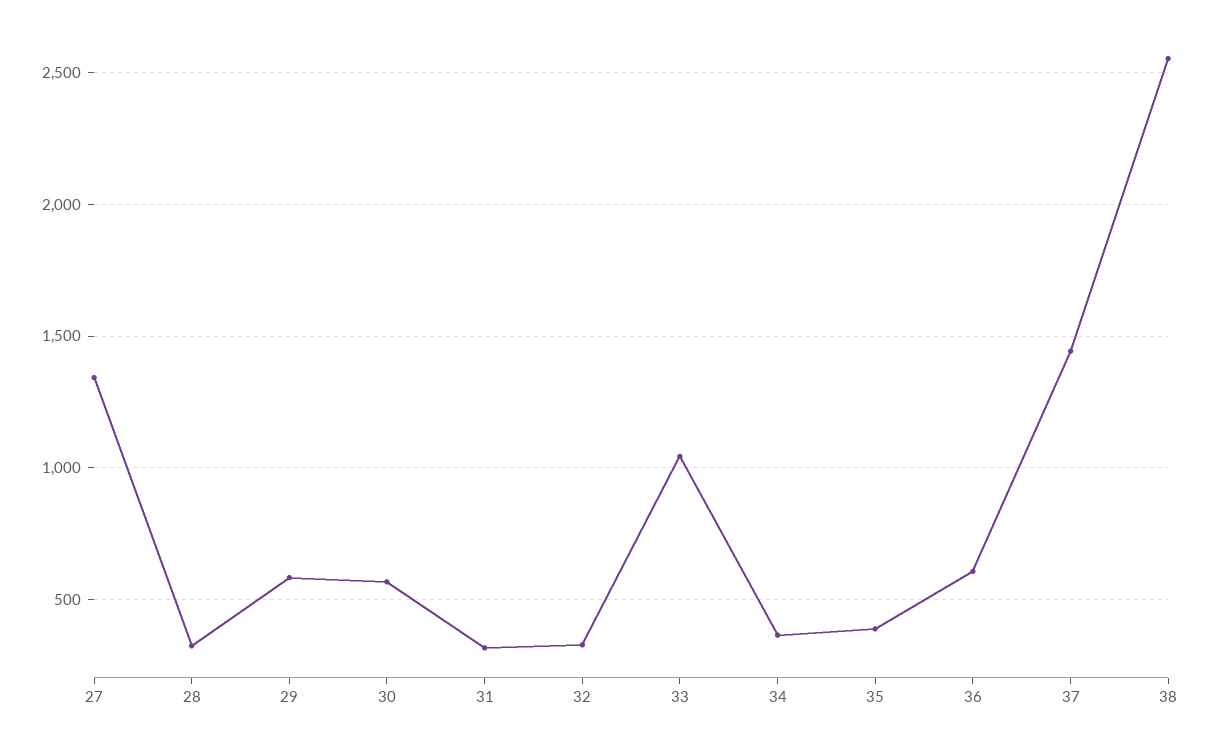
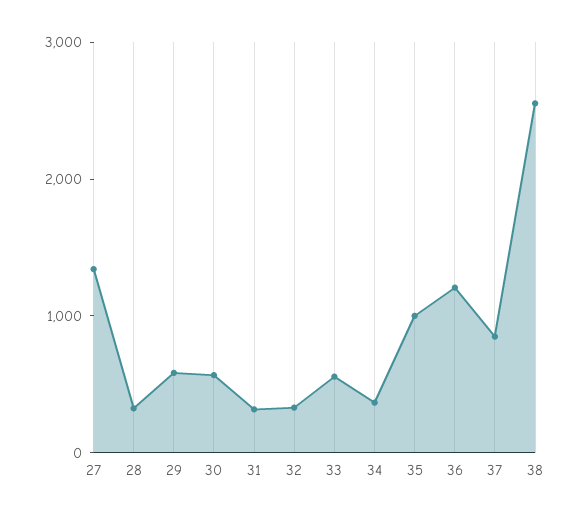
33: 1050 -> 600
35: 400 -> 1000
36: 600 -> 1200
37: 1450 -> 800

